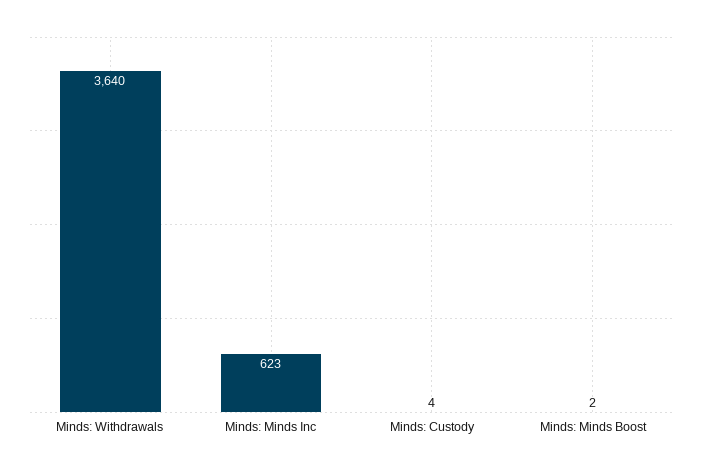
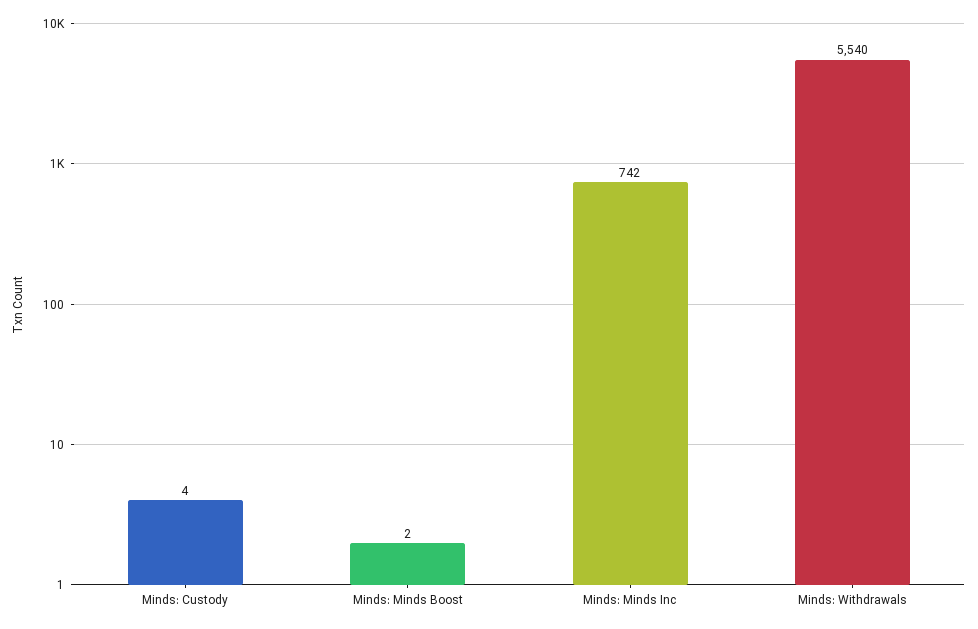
Minds: Withdrawals: 3640 -> 5540
Minds: Minds Inc: 623 -> 742

